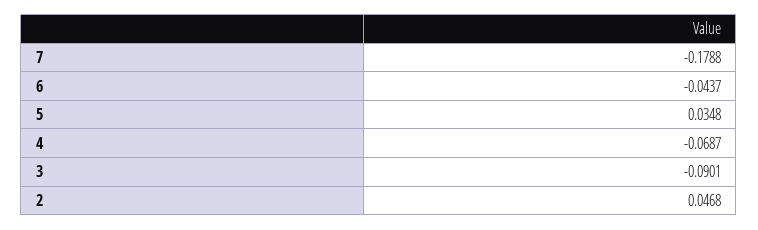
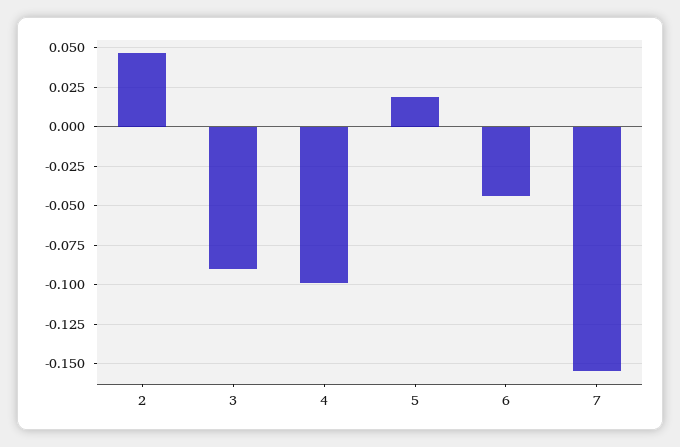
7: -0.1788 -> -0.155
5: 0.0348 -> 0.02
4: -0.0687 -> -0.1

